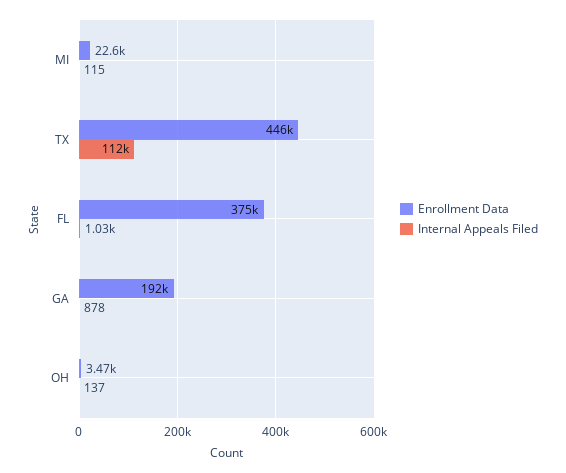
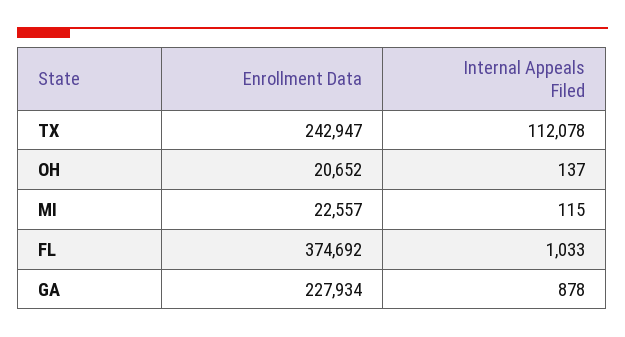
Enrollment Data, TX: 446000 -> 242947
Enrollment Data, GA: 192000 -> 227934
Enrollment Data, OH: 3470 -> 20652

